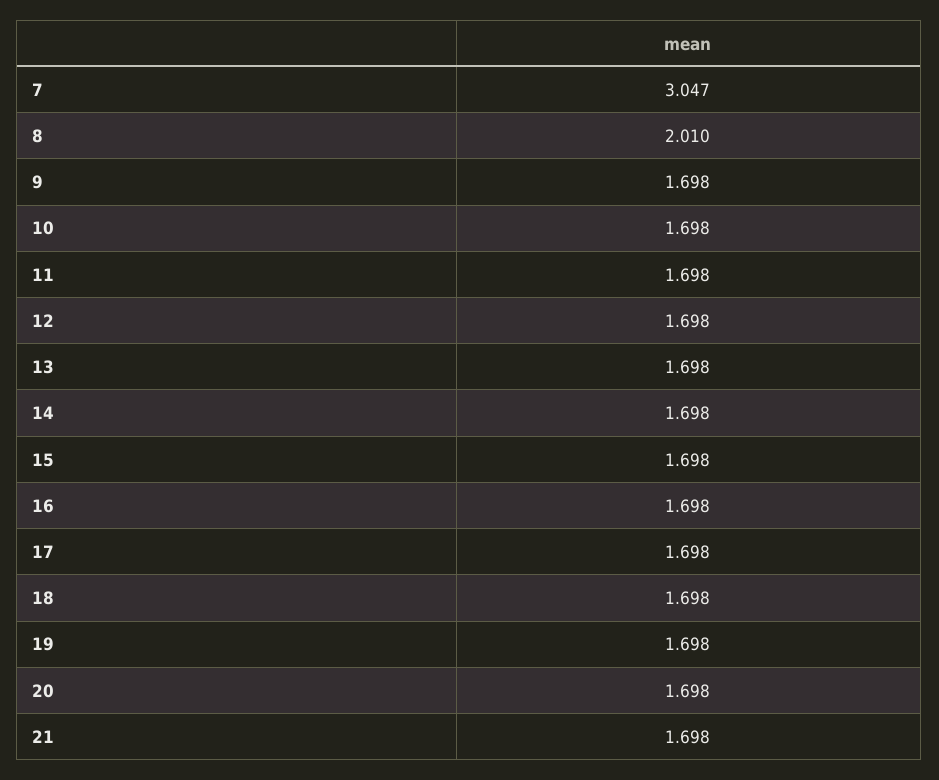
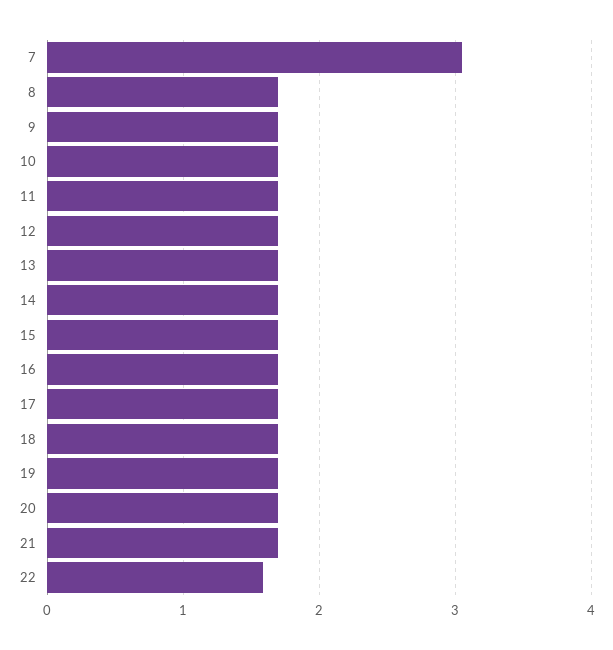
8: 2.01 -> 1.7
22: none -> 1.6

